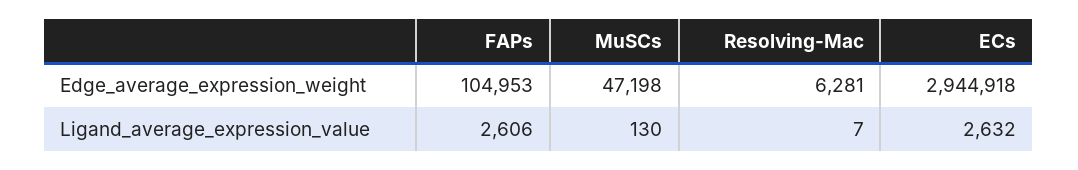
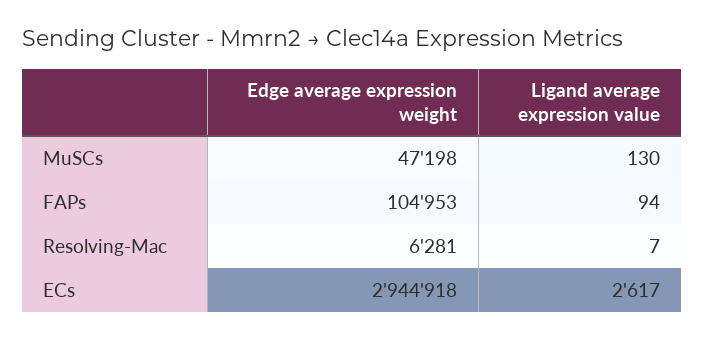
FAPs, Ligand_average_expression_value: 2606 -> 94
ECs, Ligand_average_expression_value: 2632 -> 2617

